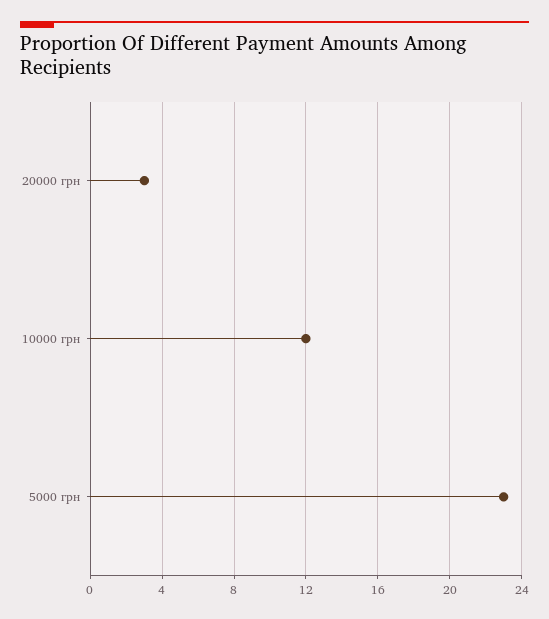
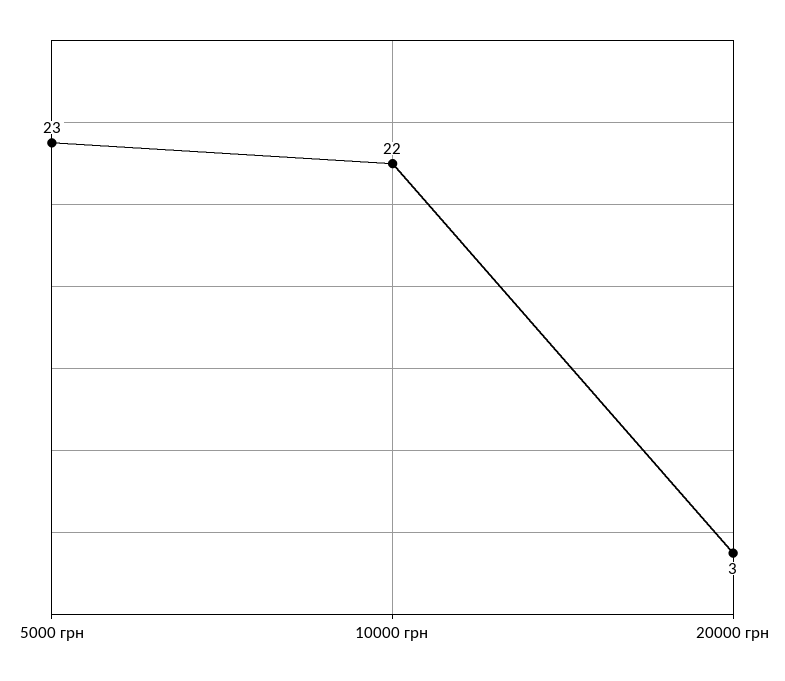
10000 грн: 12 -> 22

